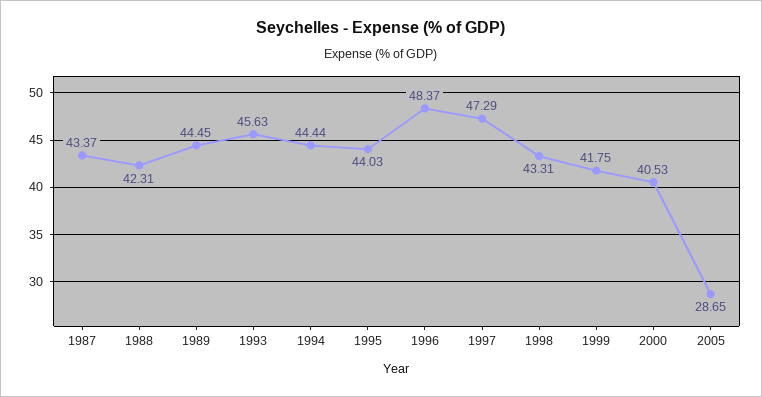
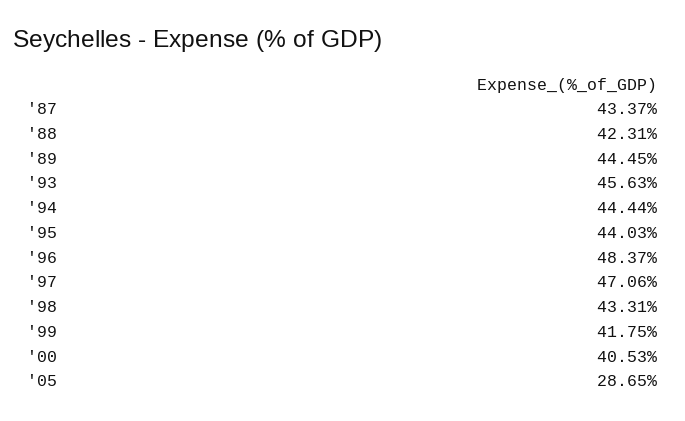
1997: 47.29 -> 47.06

